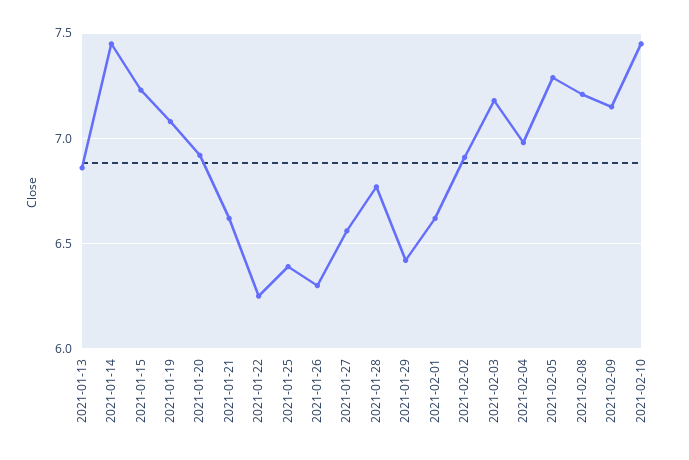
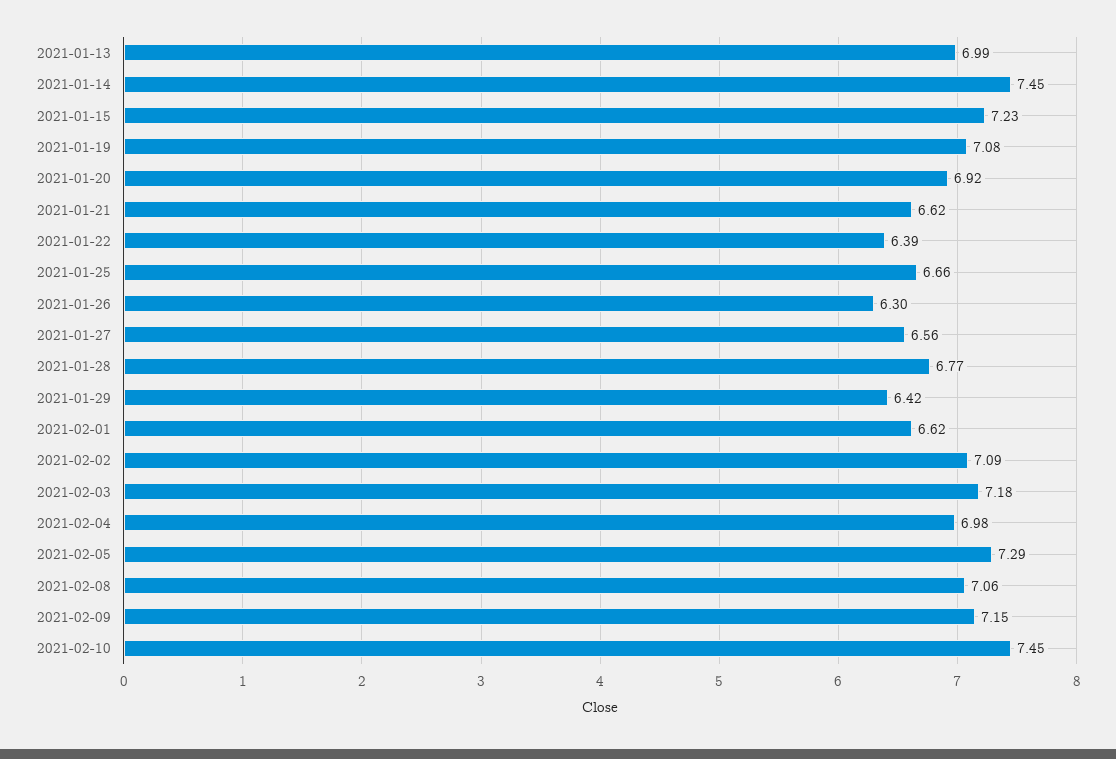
2021-01-13: 6.85 -> 6.99
2021-01-22: 6.25 -> 6.39
2021-01-25: 6.4 -> 6.66
2021-02-02: 6.9 -> 7.09
2021-02-08: 7.2 -> 7.06

